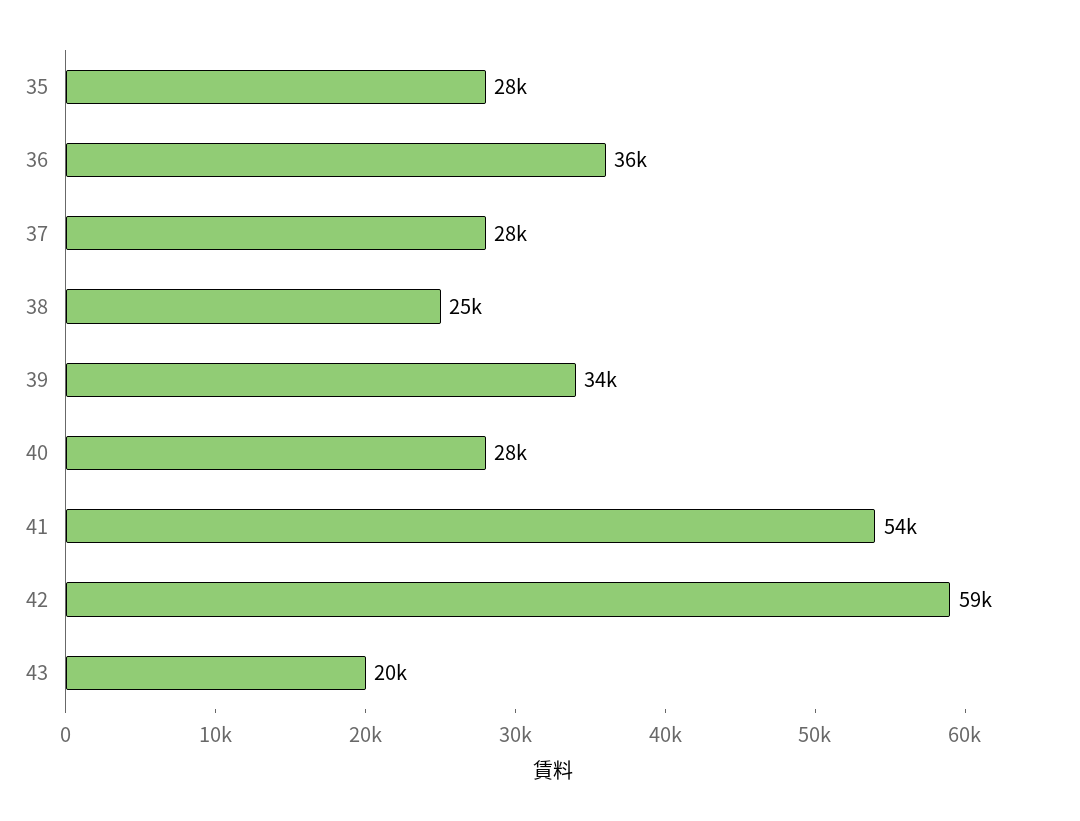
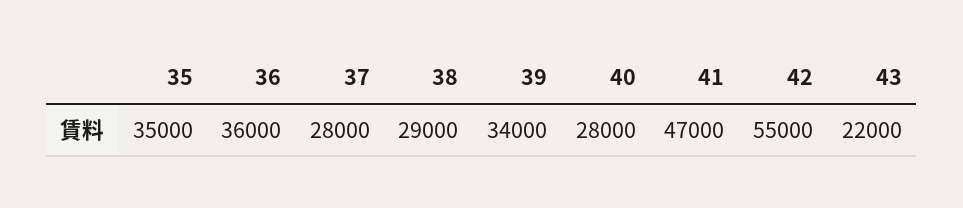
35: 28000 -> 35000
38: 25000 -> 29000
41: 54000 -> 47000
42: 59000 -> 55000
43: 20000 -> 22000

